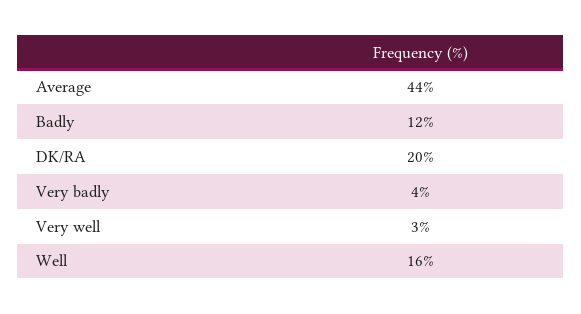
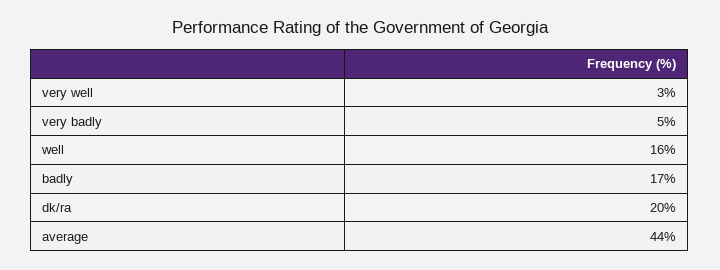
Badly: 12 -> 17
Very badly: 4 -> 5

